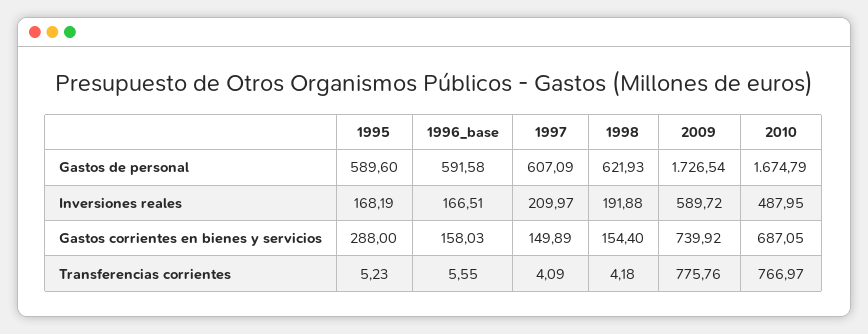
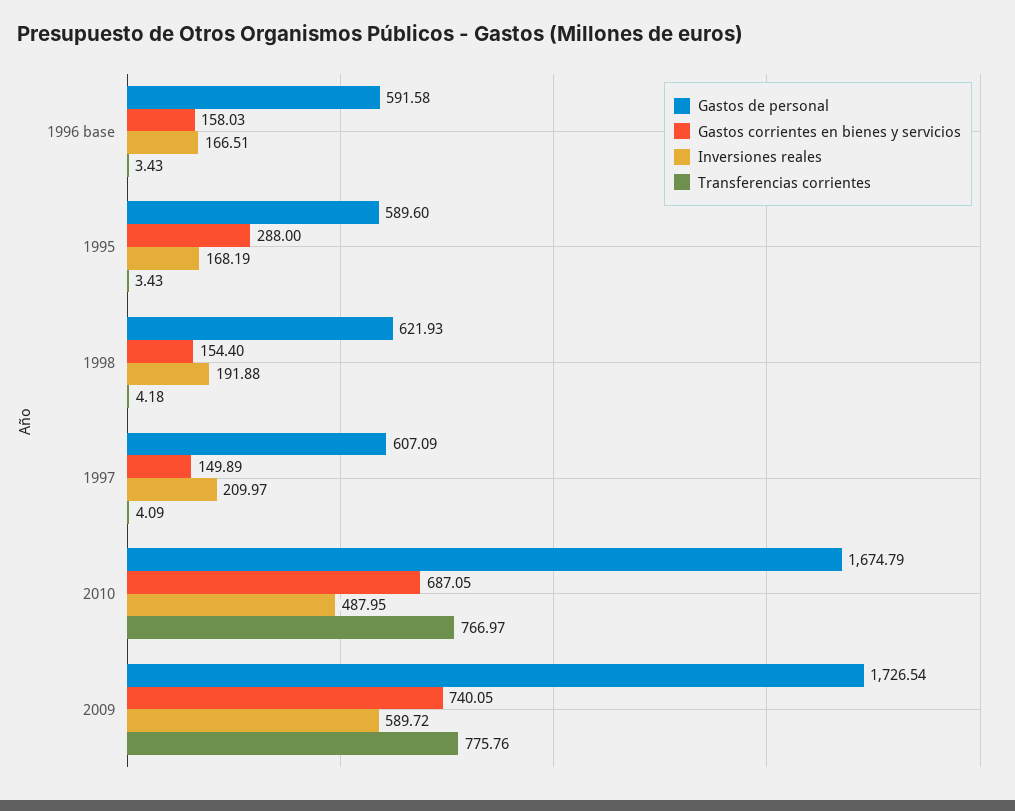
Gastos corrientes en bienes y servicios, 2009: 739.92 -> 740.05
Transferencias corrientes, 1995: 5.23 -> 3.43
Transferencias corrientes, 1996_base: 5.55 -> 3.43

